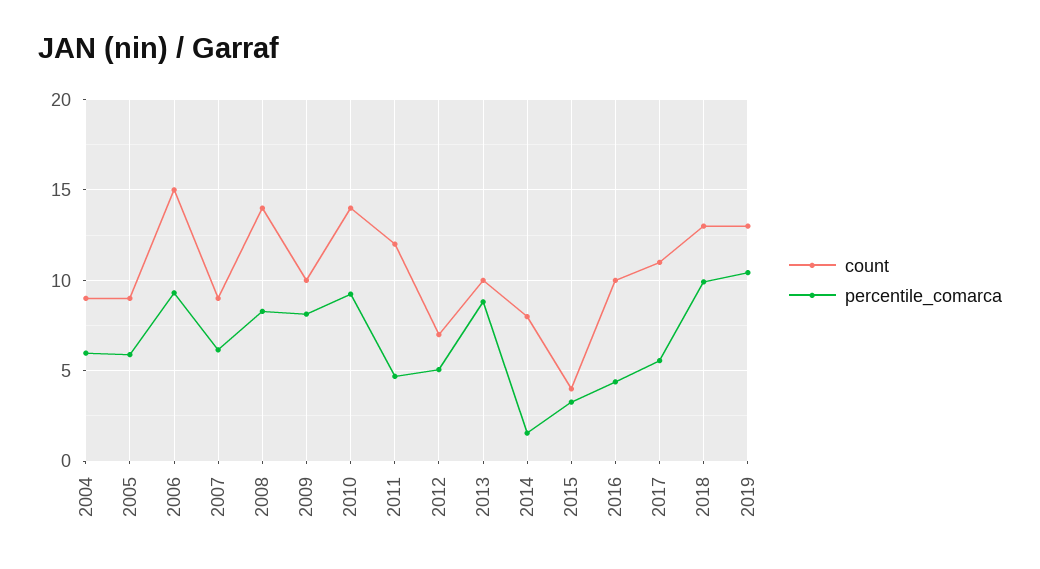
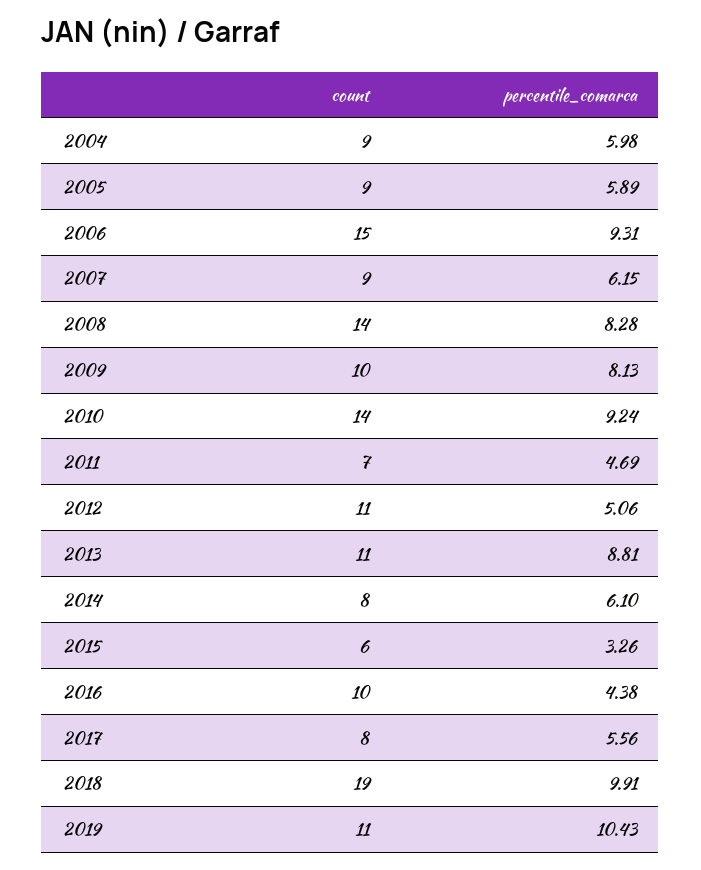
count, 2011: 12 -> 7
count, 2012: 7 -> 11
count, 2013: 10 -> 11
percentile_comarca, 2014: 1.5 -> 6.1
count, 2015: 4 -> 6
count, 2017: 11 -> 8
count, 2018: 13 -> 19
count, 2019: 13 -> 11

